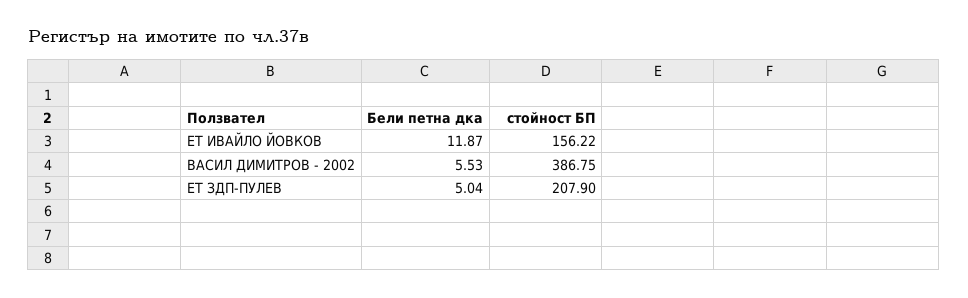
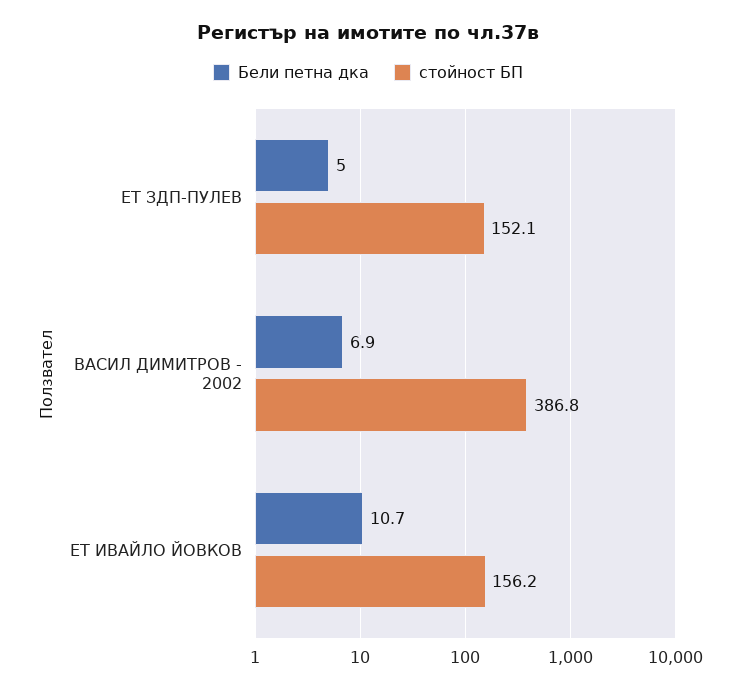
Бели петна дка, ЕТ ИВАЙЛО ЙОВКОВ: 11.87 -> 10.7
Бели петна дка, ВАСИЛ ДИМИТРОВ - 2002: 5.53 -> 6.9
стойност БП, ЕТ ЗДП-ПУЛЕВ: 207.9 -> 152.1

